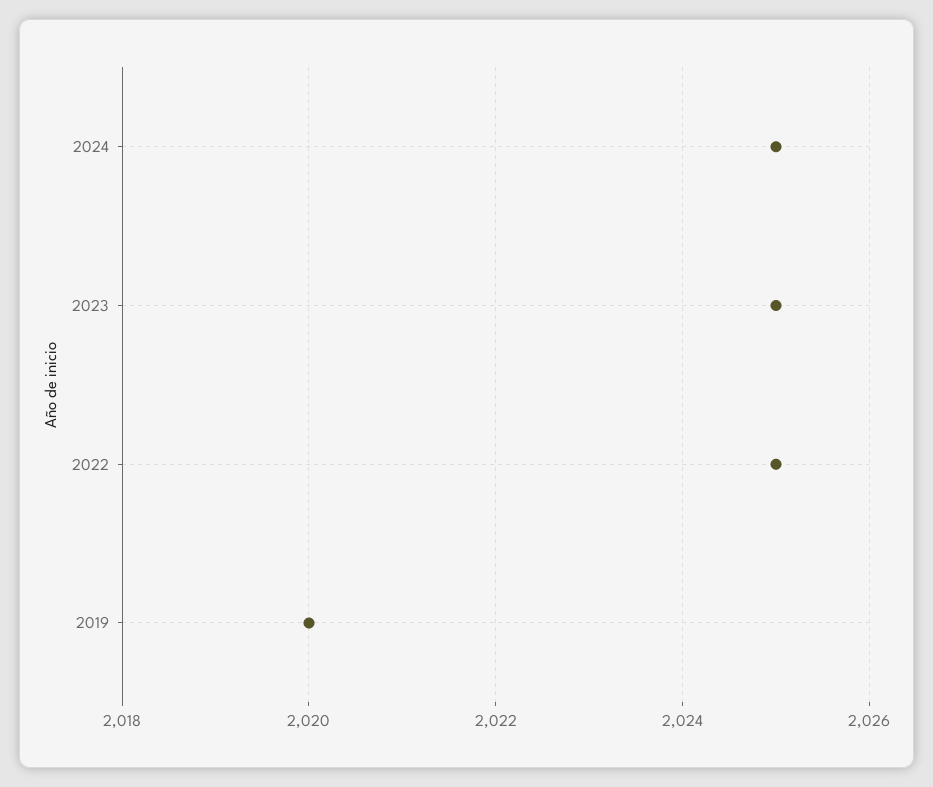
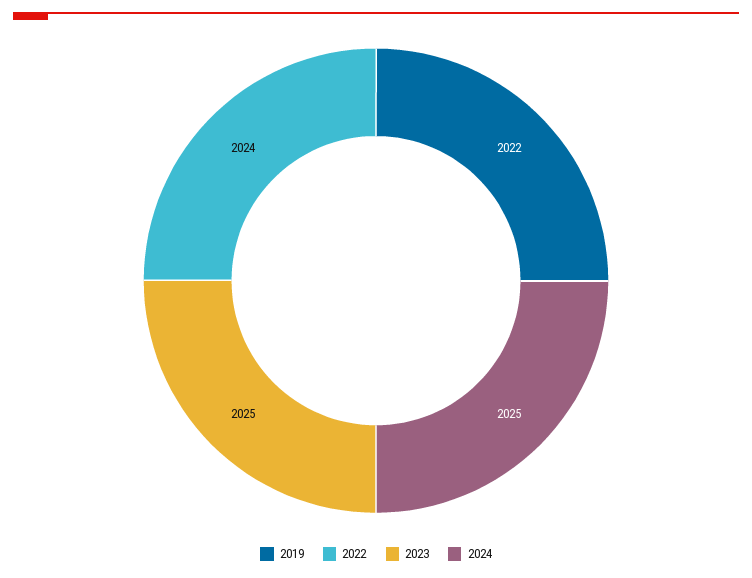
2022: 2025 -> 2024
2019: 2020 -> 2022

